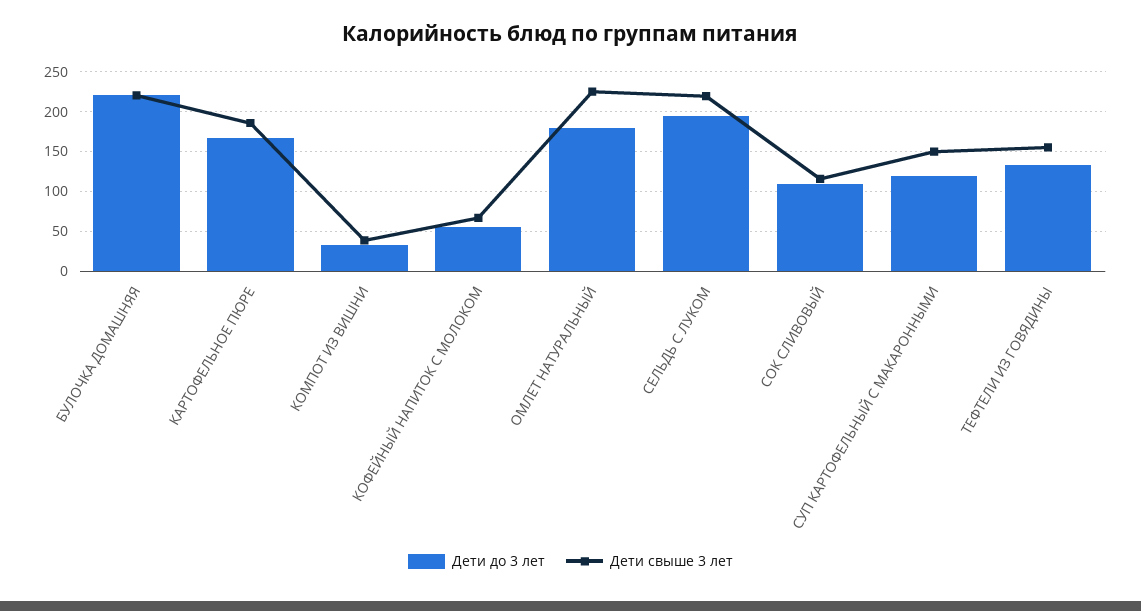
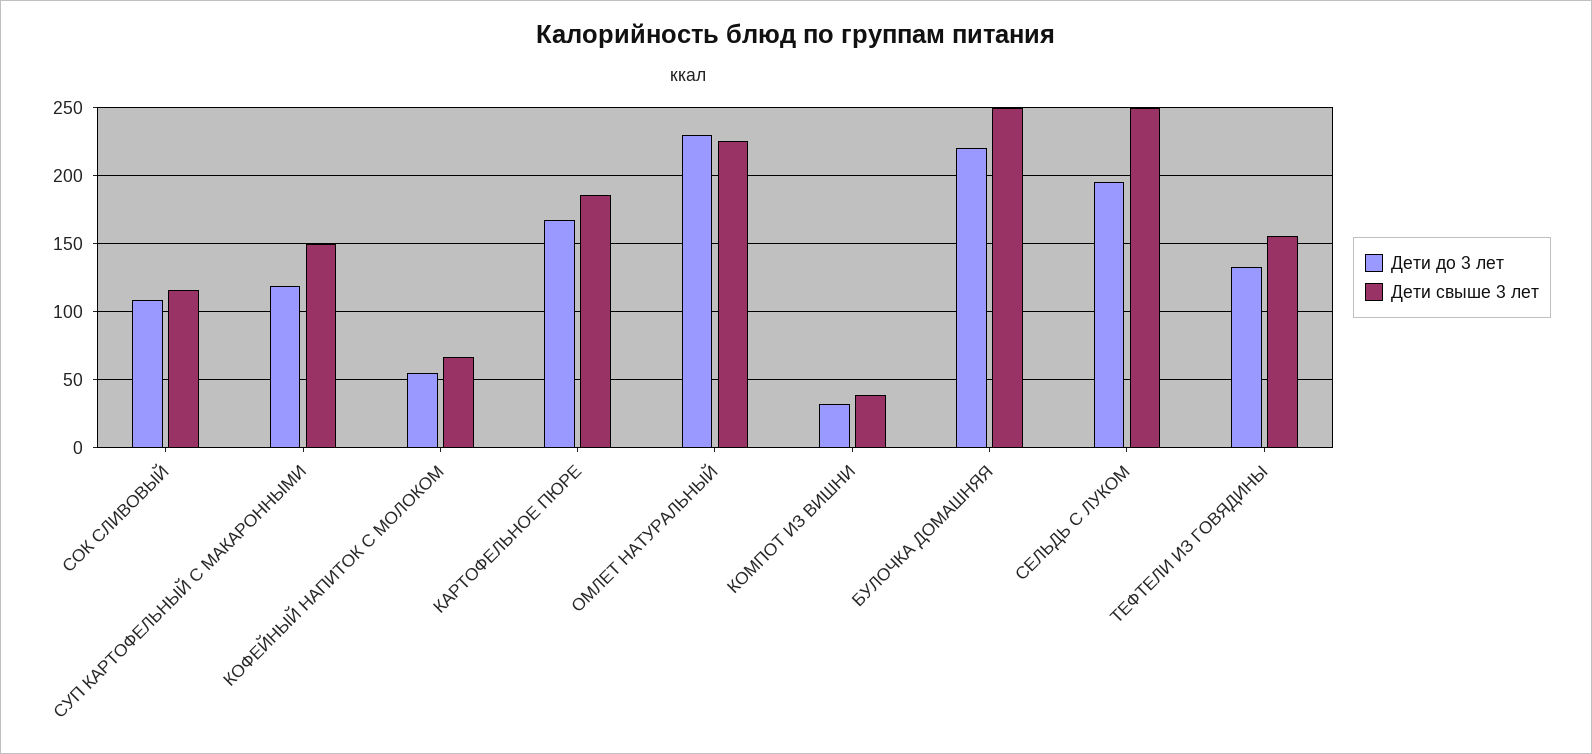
Дети свыше 3 лет, БУЛОЧКА ДОМАШНЯЯ: 220 -> 250
Дети до 3 лет, ОМЛЕТ НАТУРАЛЬНЫЙ: 180 -> 230
Дети свыше 3 лет, СЕЛЬДЬ С ЛУКОМ: 220 -> 250

